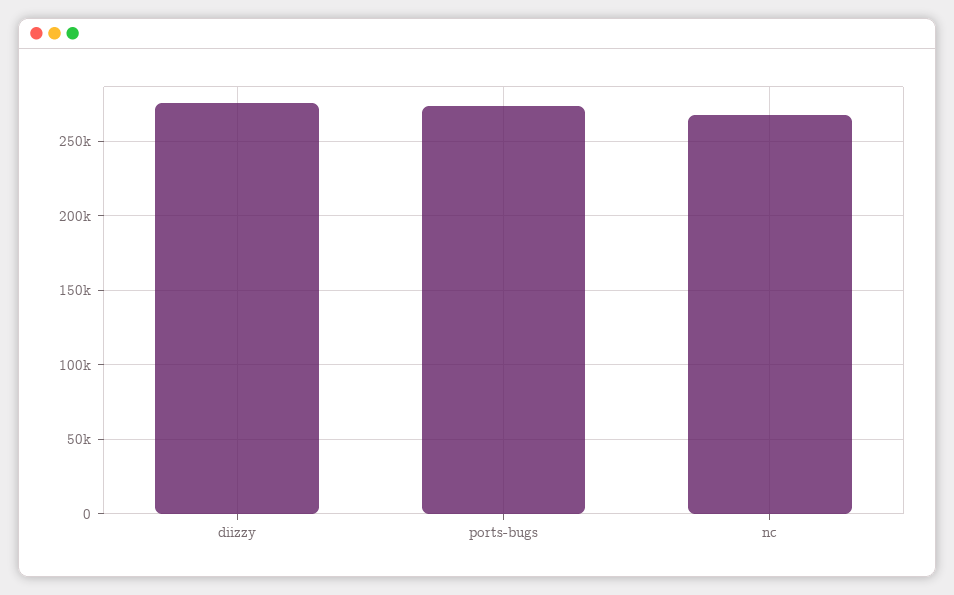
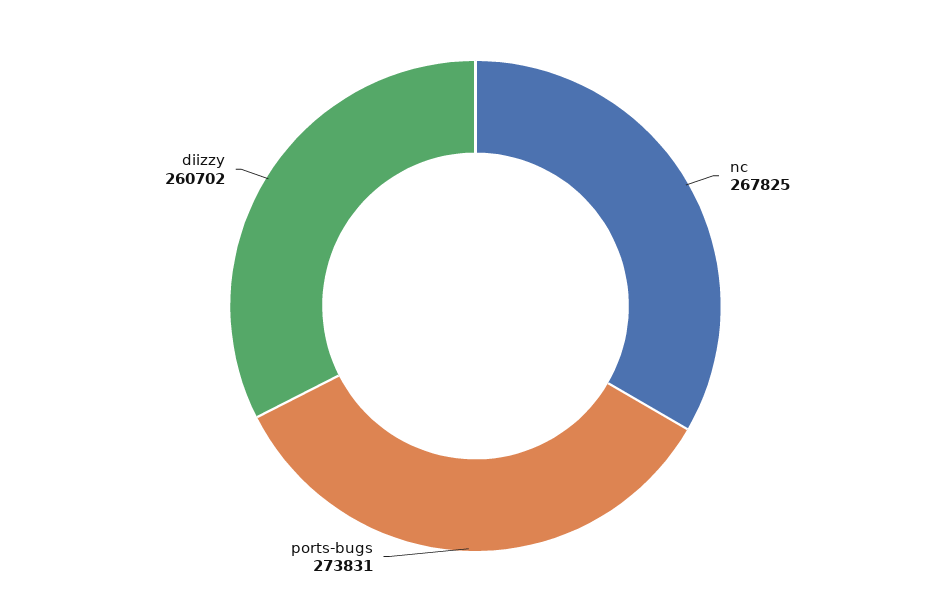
diizzy: 275000 -> 260702

